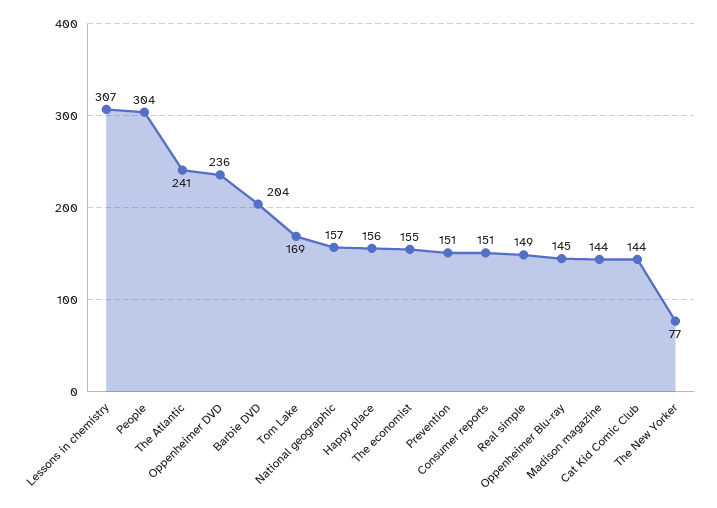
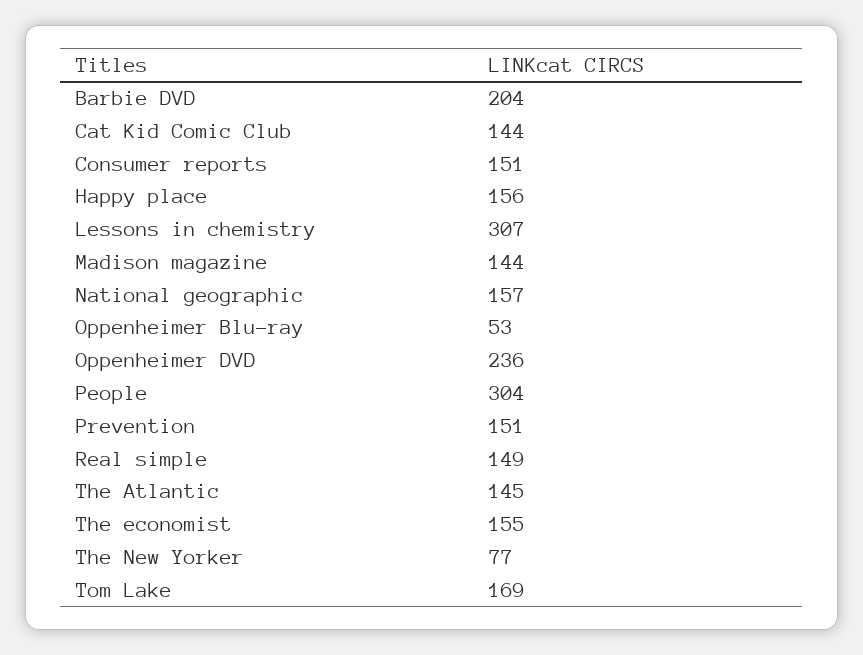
The Atlantic: 241 -> 145
Oppenheimer Blu-ray: 145 -> 53

